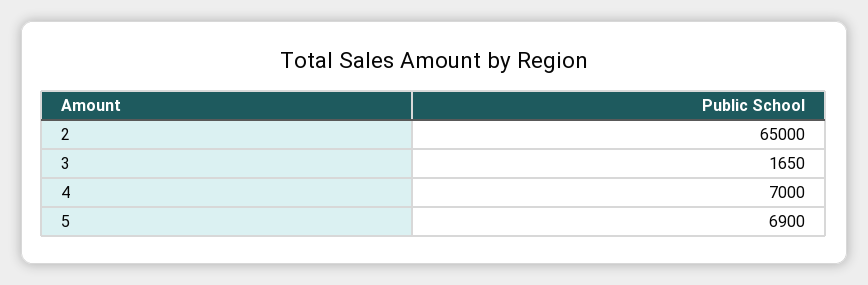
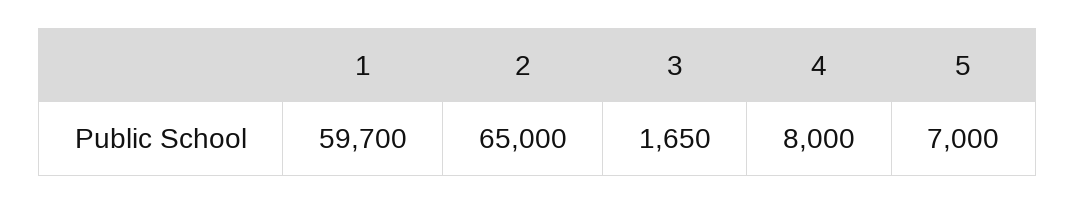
4: 7000 -> 8000
5: 6900 -> 7000
1: none -> 59700

